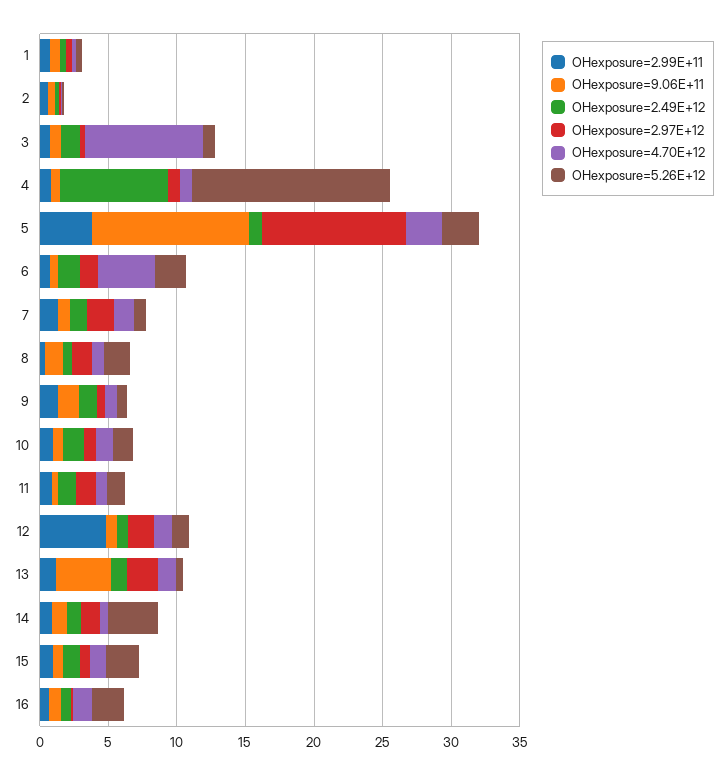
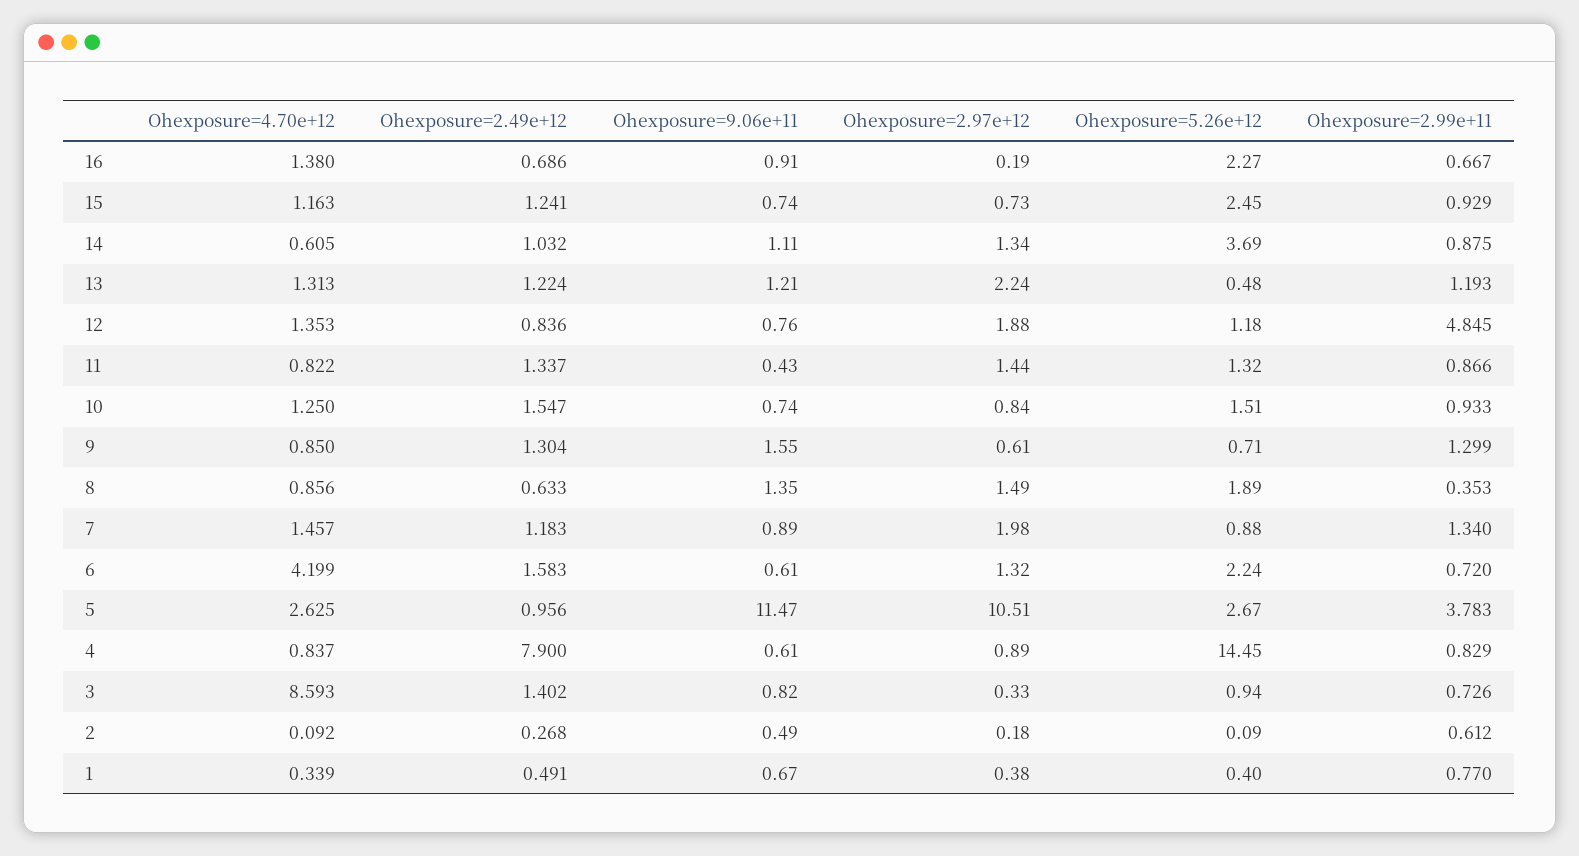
OHexposure=9.06E+11, 13: 4 -> 1.21

